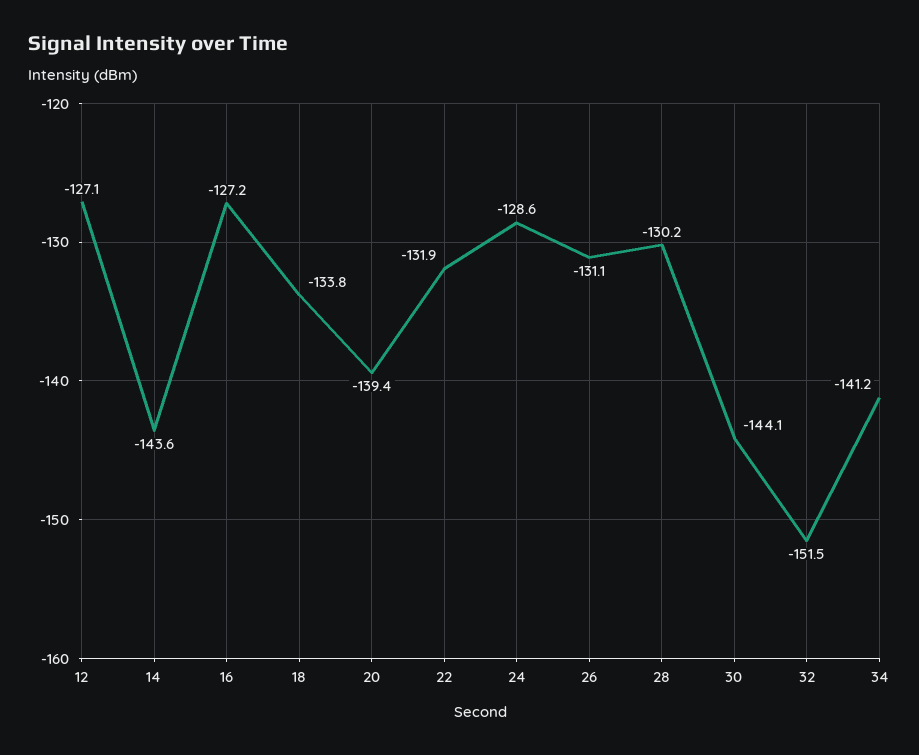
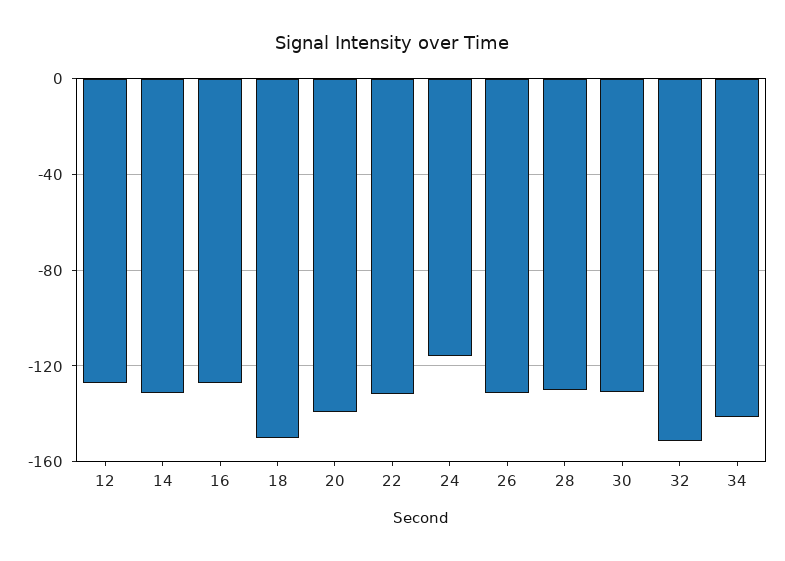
14: -143.6 -> -130
18: -133.8 -> -150
24: -128.6 -> -115
30: -144.1 -> -130

